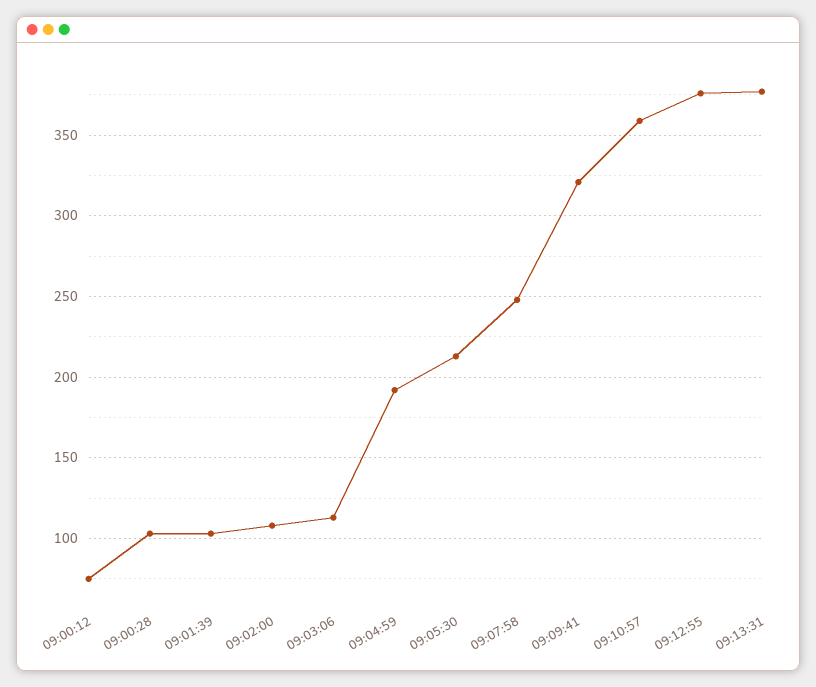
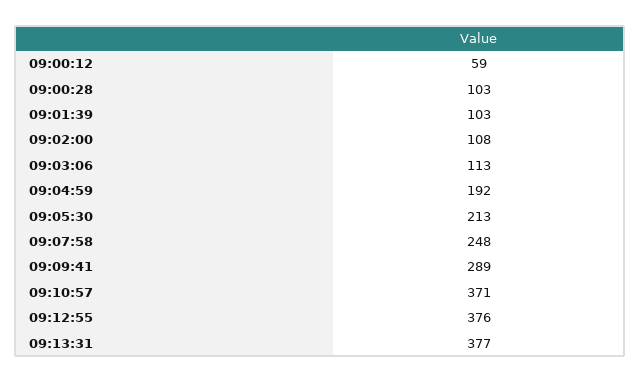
09:00:12: 75 -> 59
09:09:41: 320 -> 289
09:10:57: 360 -> 371

